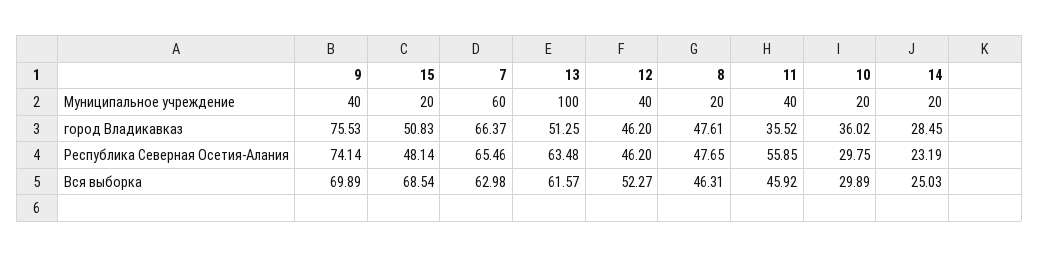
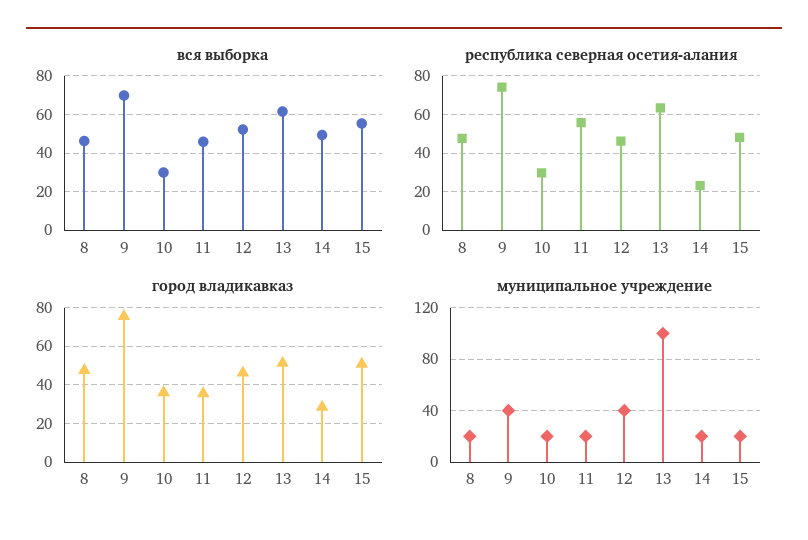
Муниципальное учреждение, 7: 60 -> none
Муниципальное учреждение, 11: 40 -> 20
город Владикавказ, 7: 66.37 -> none
Республика Северная Осетия-Алания, 7: 65.46 -> none
Вся выборка, 15: 68.54 -> 55
Вся выборка, 7: 62.98 -> none
Вся выборка, 14: 25.03 -> 50

